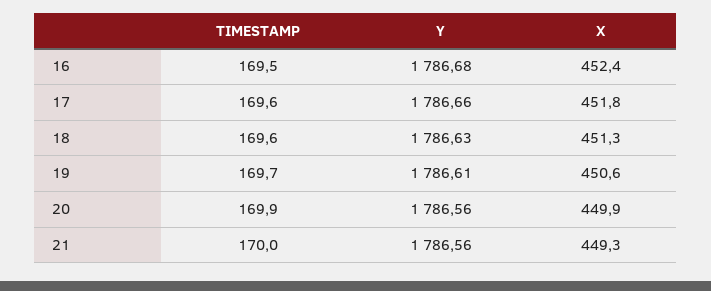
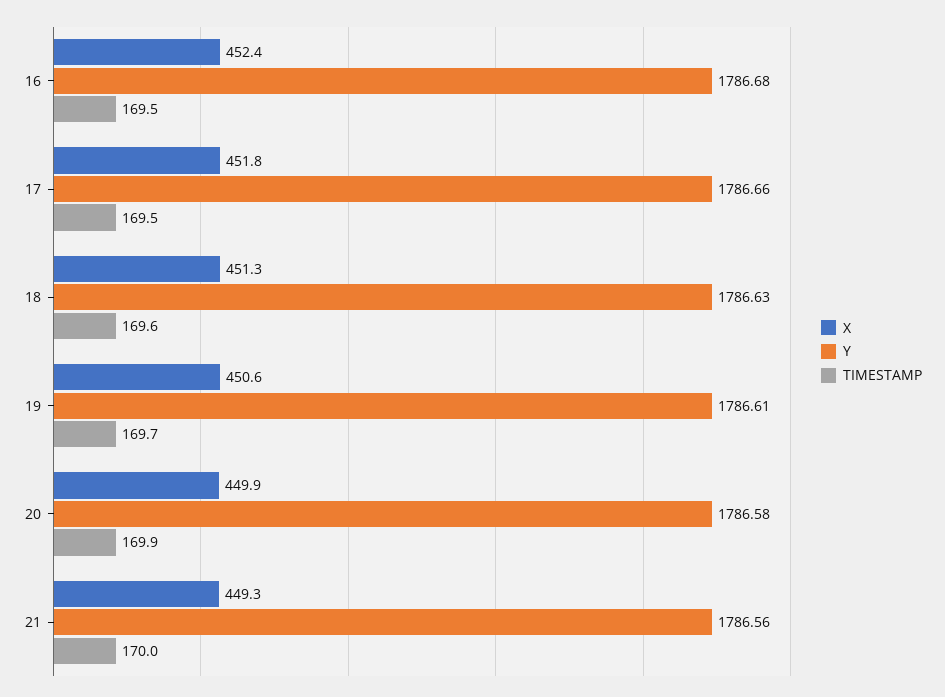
TIMESTAMP, 17: 169.6 -> 169.5
Y, 20: 1786.56 -> 1786.58

